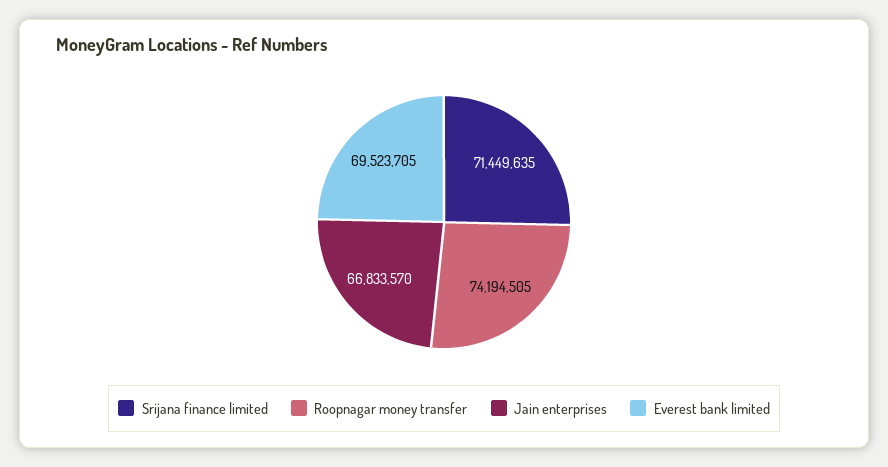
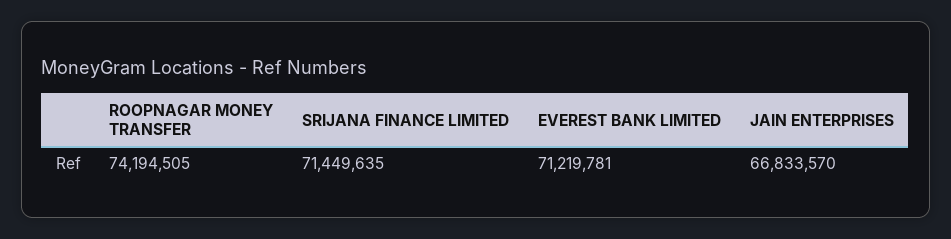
Everest bank limited: 69523705 -> 71219781

